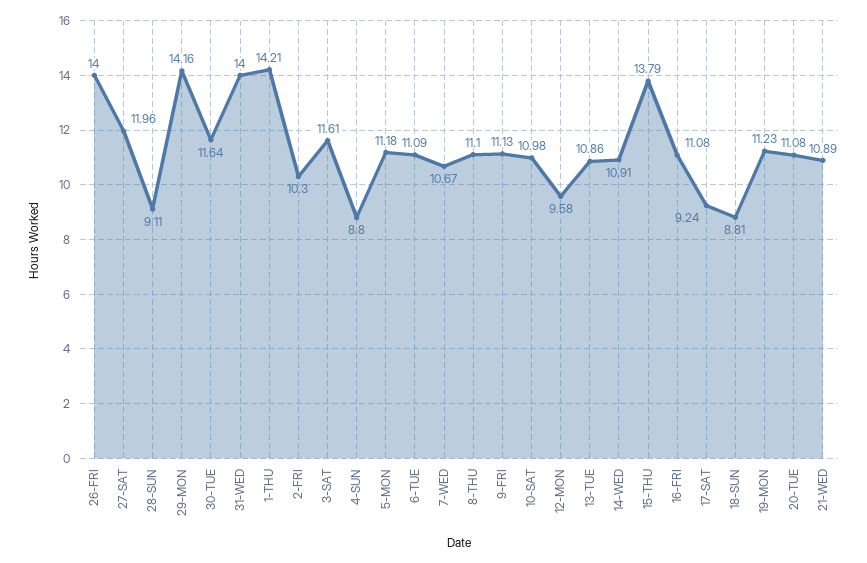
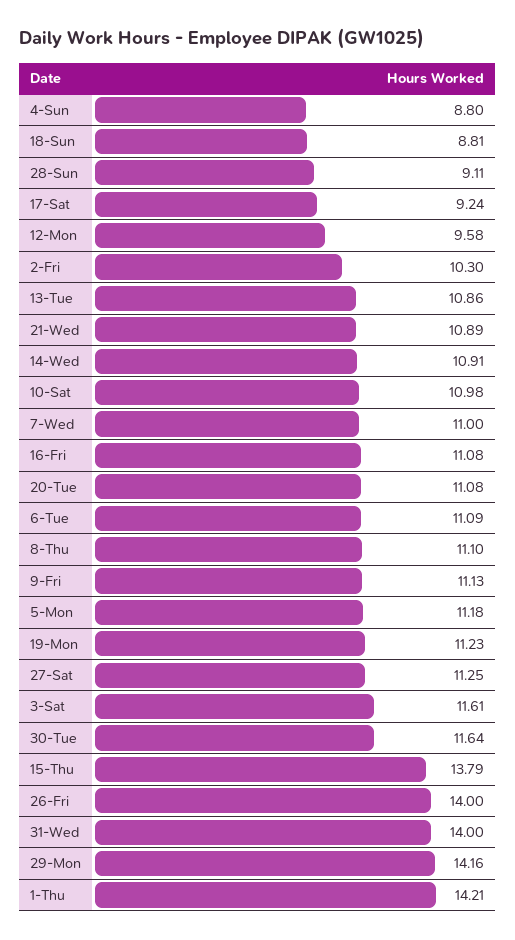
27-SAT: 11.96 -> 11.25
7-WED: 10.67 -> 11

